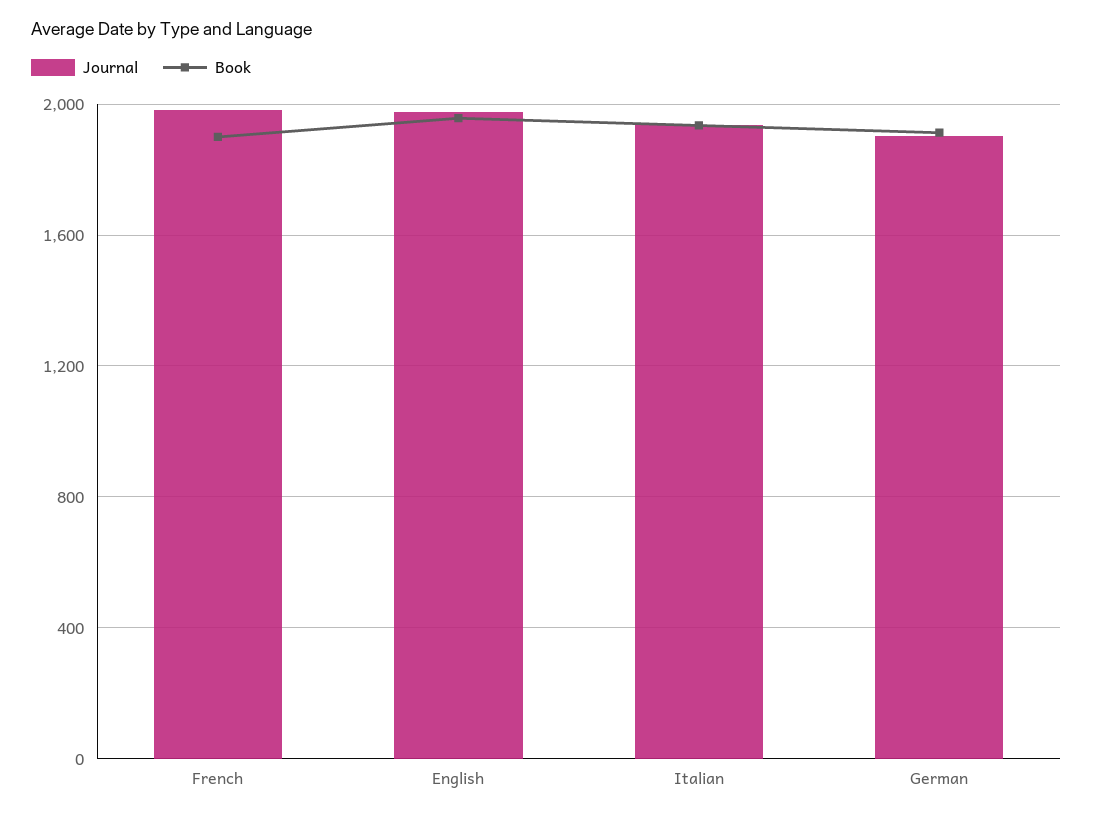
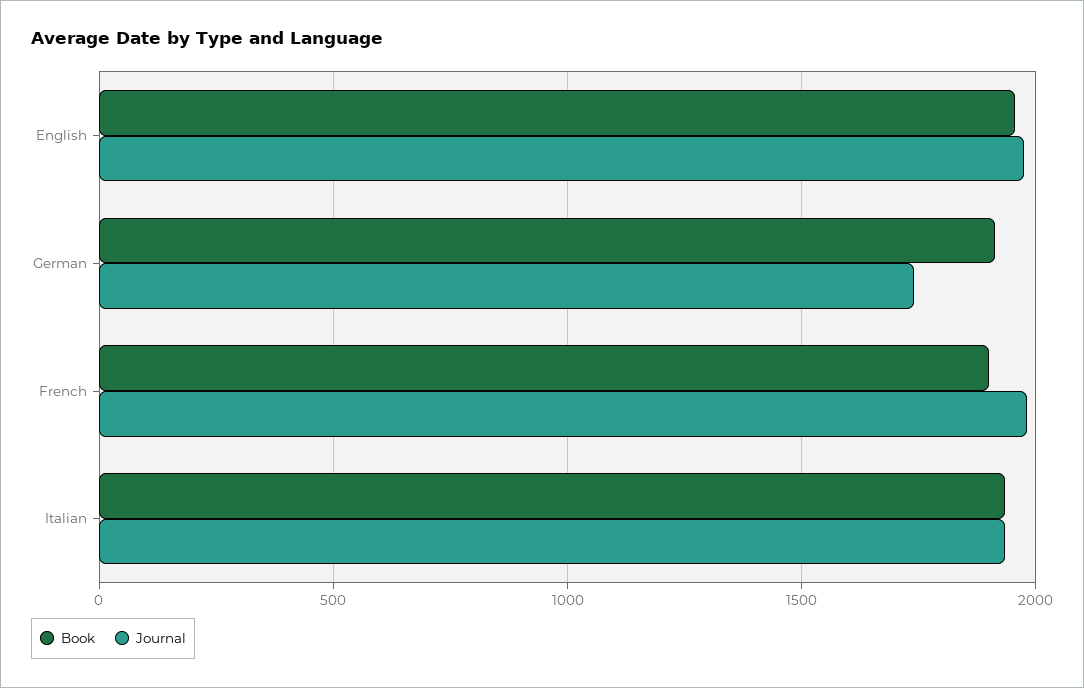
Journal, German: 1900 -> 1750

